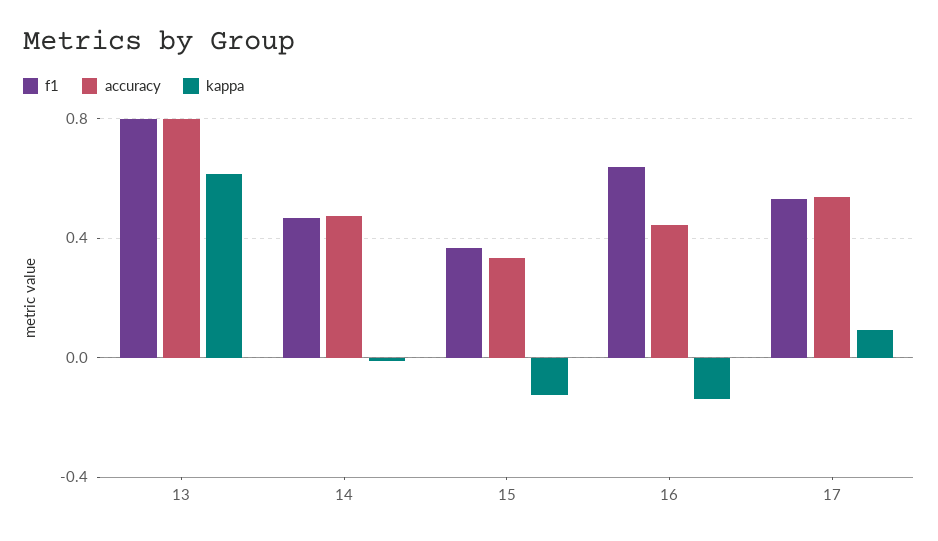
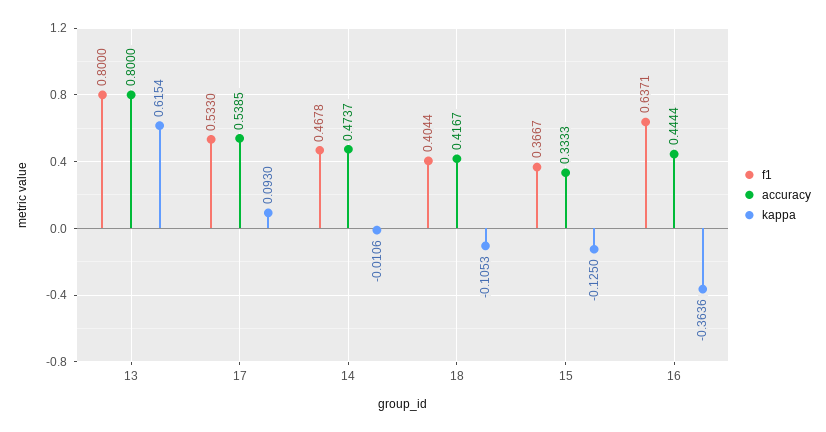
kappa, 16: -0.15 -> -0.3636
f1, 18: none -> 0.4044
accuracy, 18: none -> 0.4167
kappa, 18: none -> -0.1053

